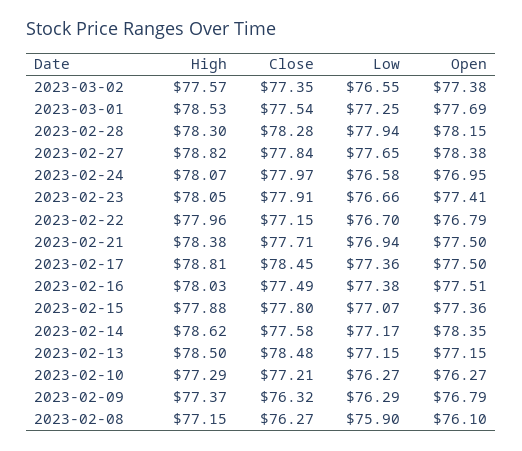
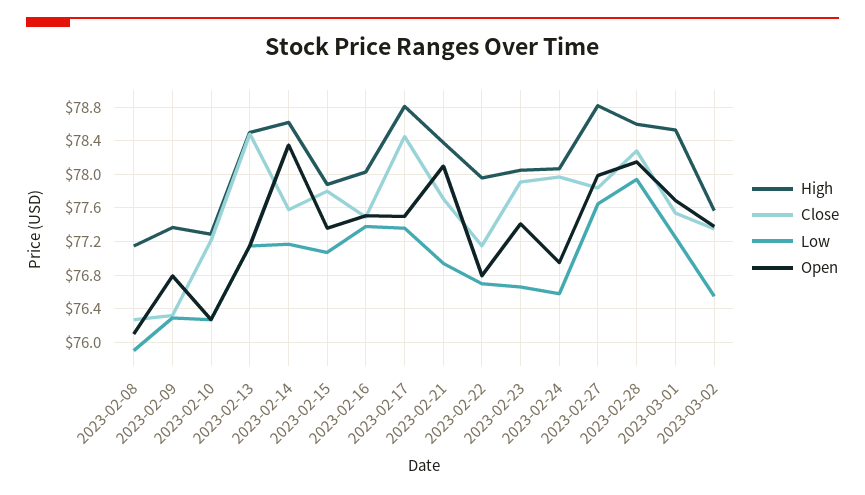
High, 2023-02-28: 78.3 -> 78.6
Open, 2023-02-27: 78.38 -> 78
Open, 2023-02-21: 77.5 -> 78.1

